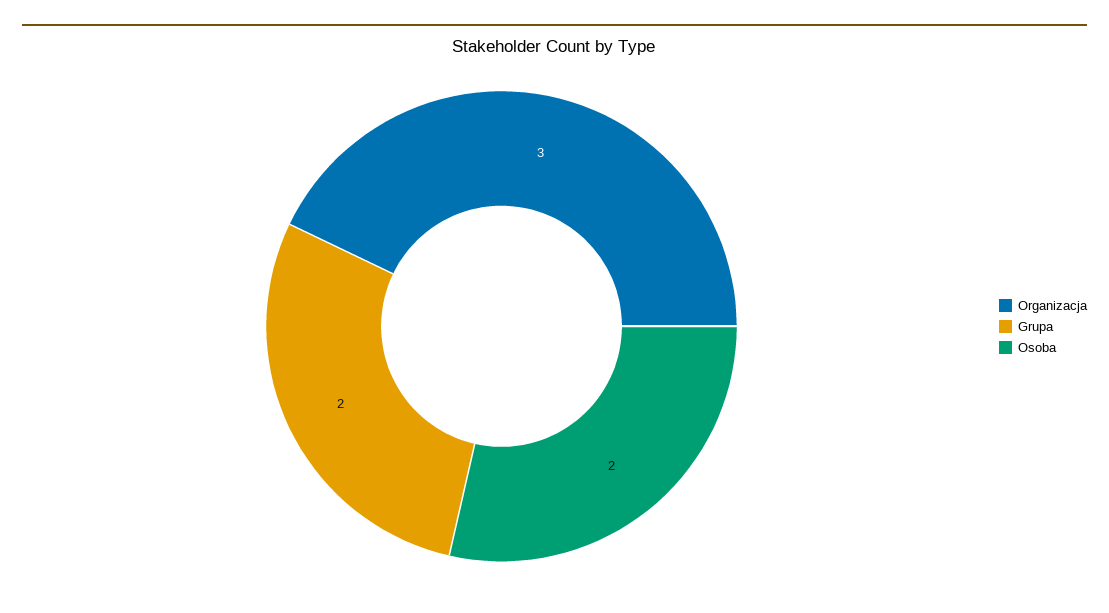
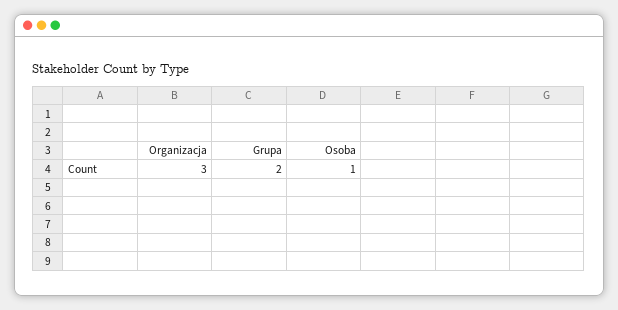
Osoba: 2 -> 1

